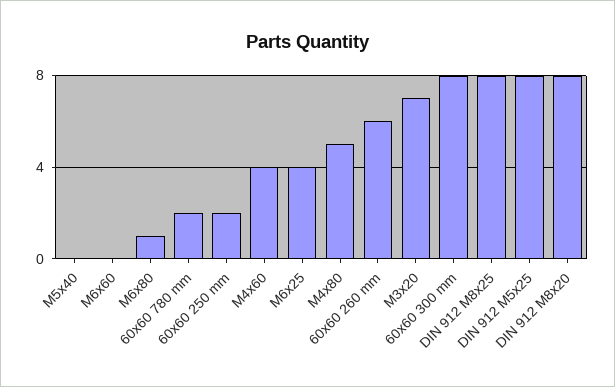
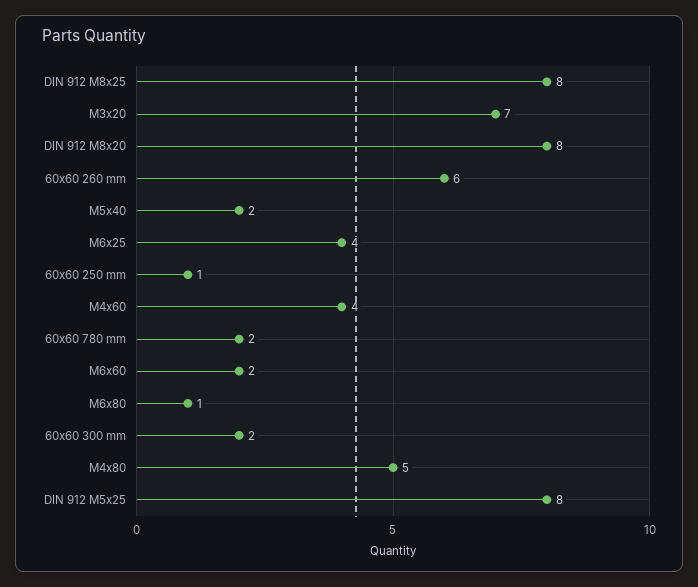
M5x40: 0 -> 2
M6x60: 0 -> 2
60x60 250 mm: 2 -> 1
60x60 300 mm: 8 -> 2

